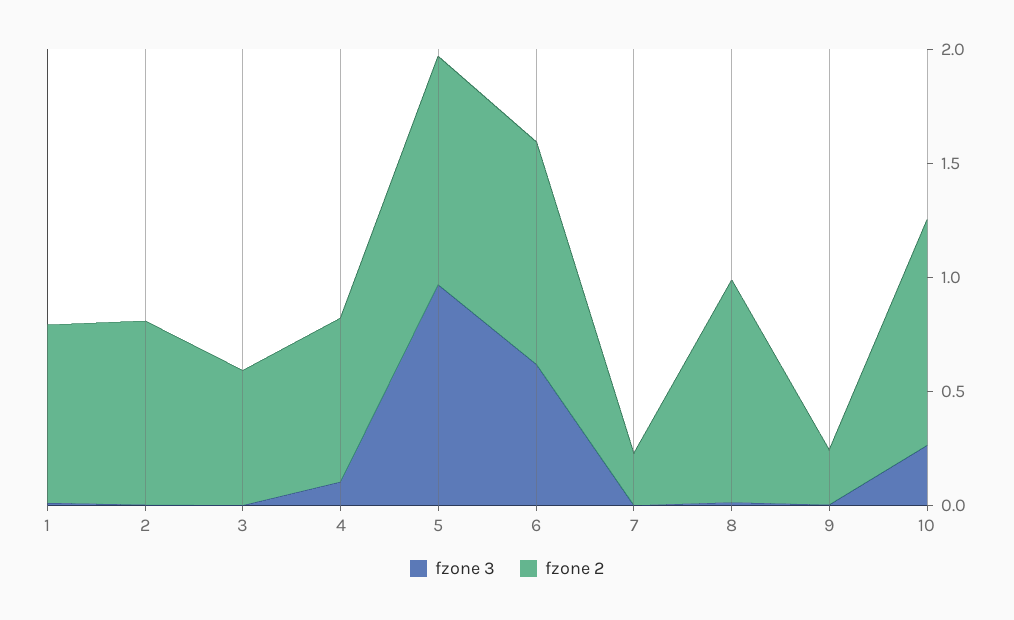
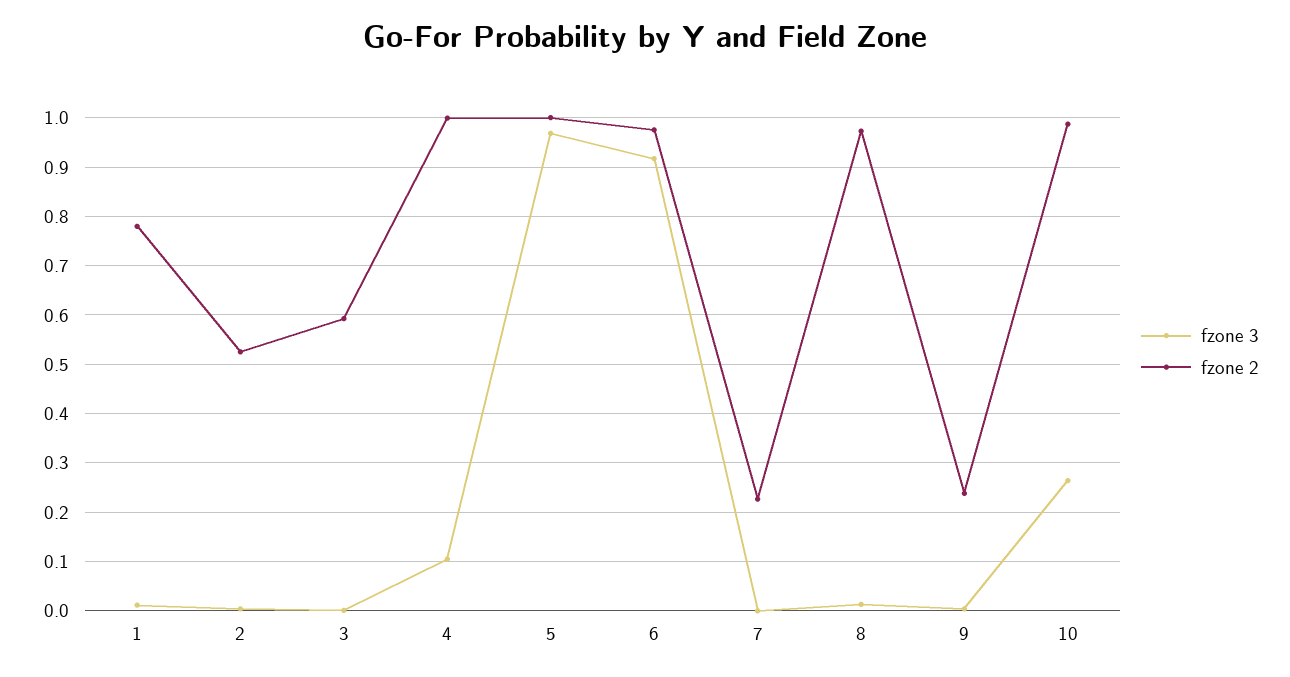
fzone 2, 2: 0.8 -> 0.52
fzone 2, 4: 0.7 -> 1
fzone 3, 6: 0.6 -> 0.92

